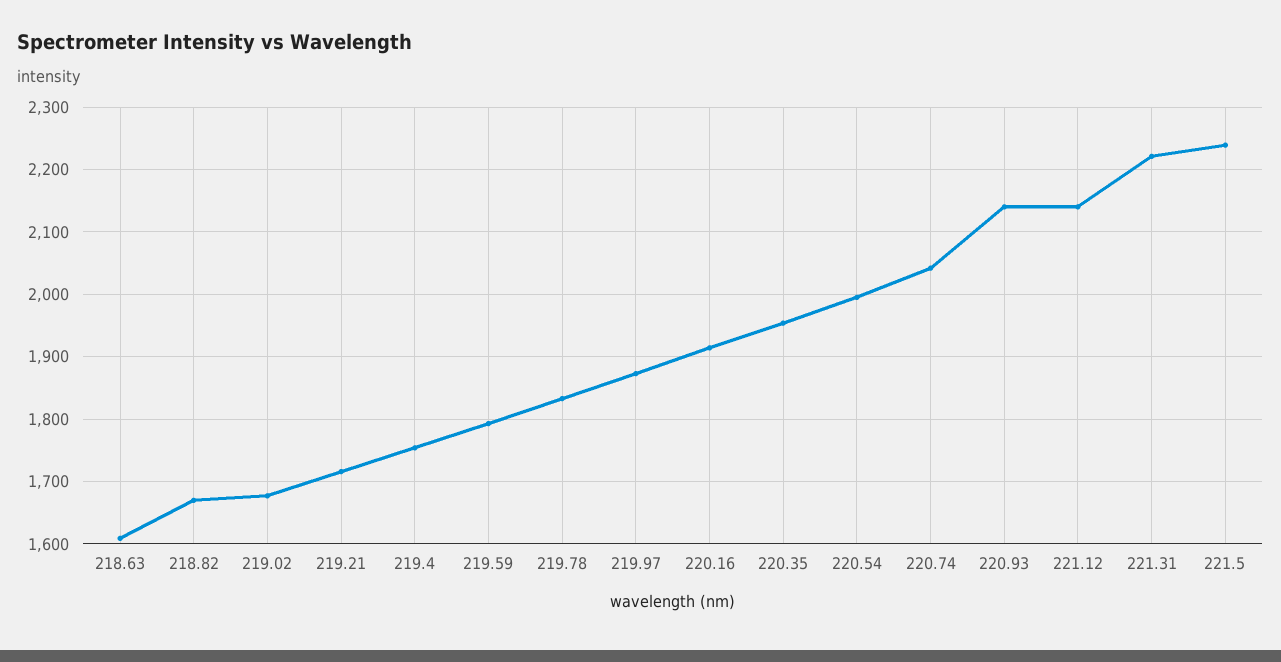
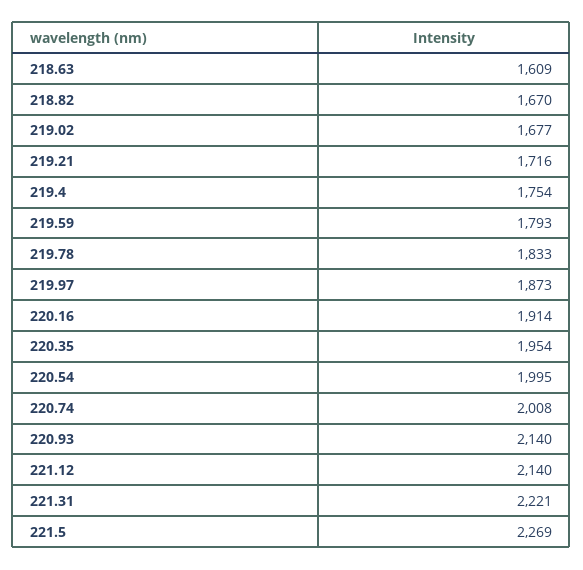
220.74: 2040 -> 2008
221.5: 2240 -> 2269

